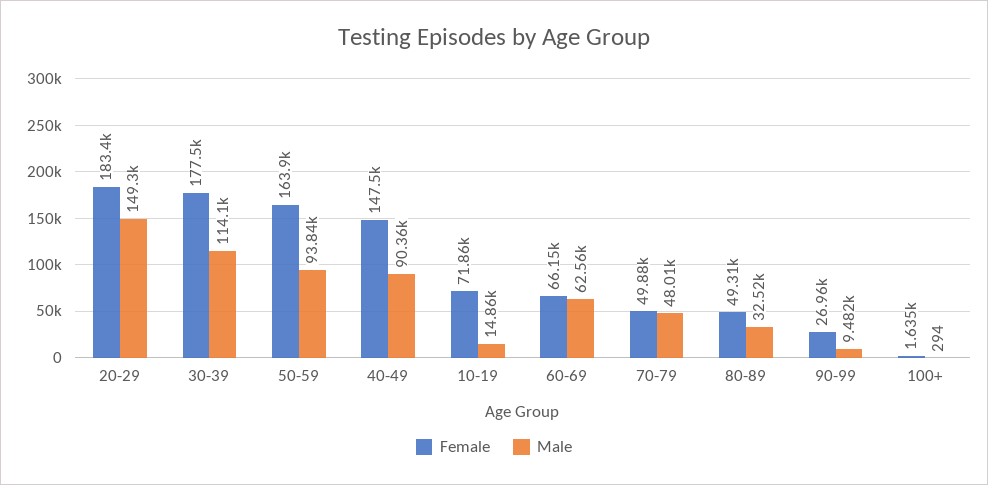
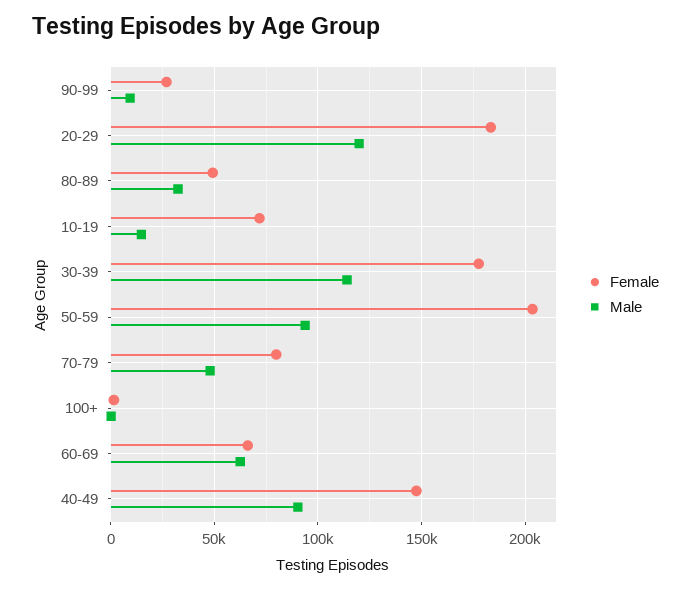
Male, 20-29: 149300 -> 120000
Female, 50-59: 163900 -> 205000
Female, 70-79: 49880 -> 80000

